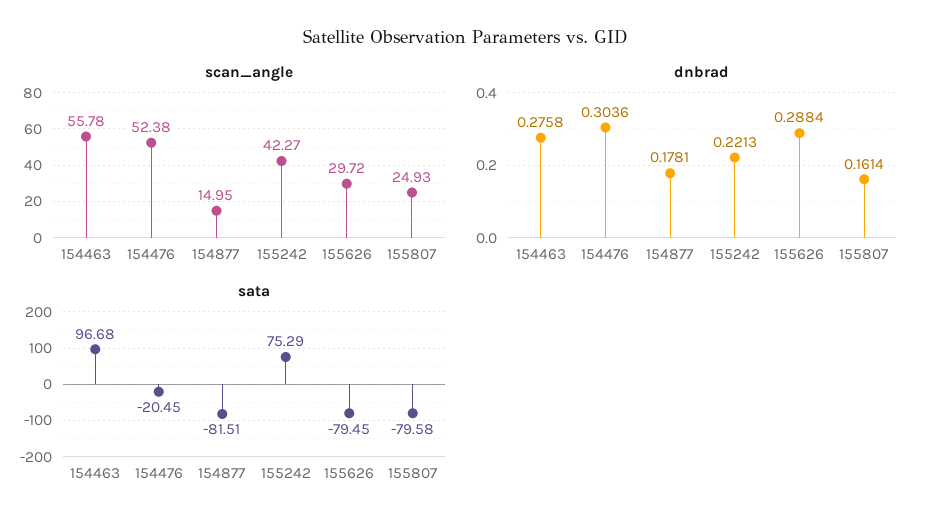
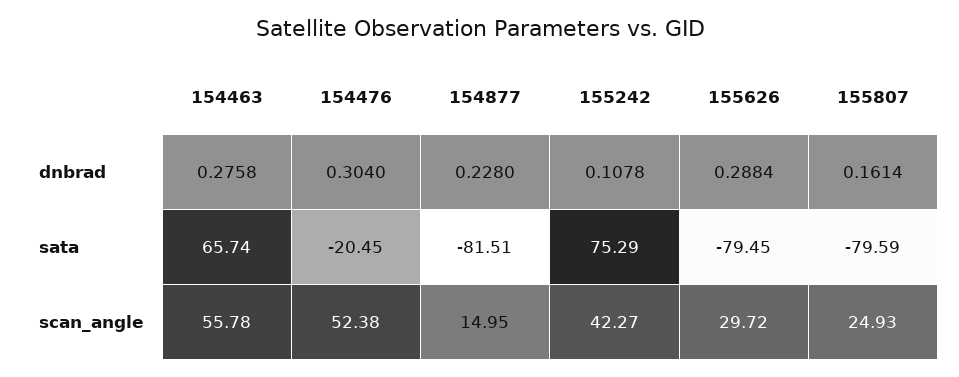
dnbrad, 154476: 0.3036 -> 0.304
dnbrad, 154877: 0.1781 -> 0.228
dnbrad, 155242: 0.2213 -> 0.1078
sata, 154463: 96.68 -> 65.74
sata, 155807: -79.58 -> -79.59

